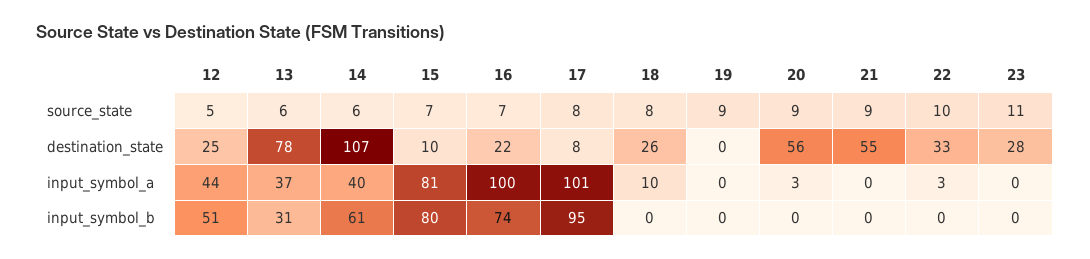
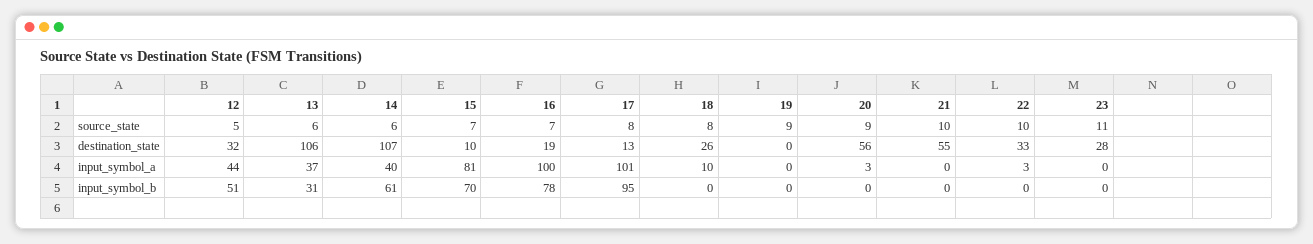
21, source_state: 9 -> 10
12, destination_state: 25 -> 32
13, destination_state: 78 -> 106
16, destination_state: 22 -> 19
17, destination_state: 8 -> 13
15, input_symbol_b: 80 -> 70
16, input_symbol_b: 74 -> 78

